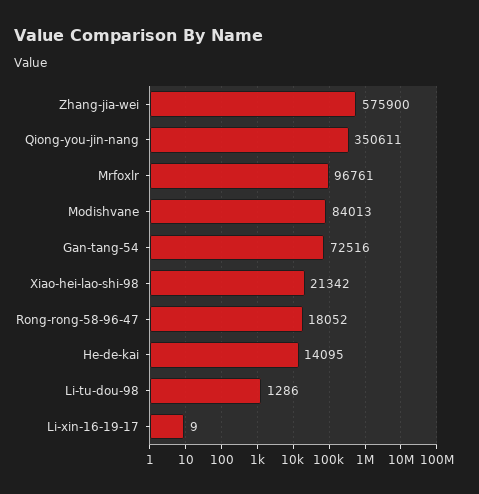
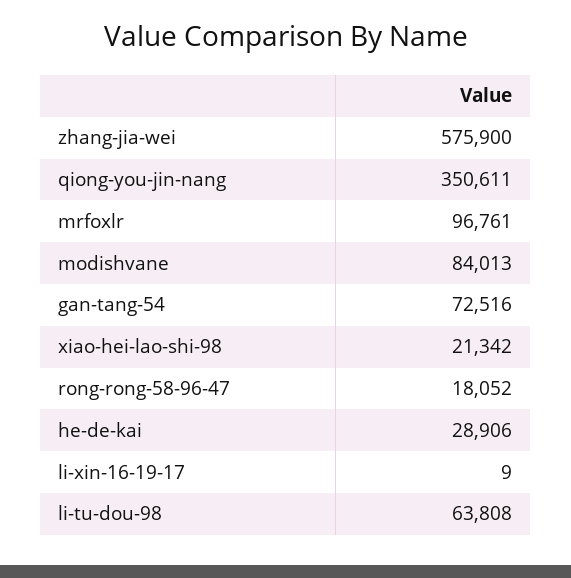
He-de-kai: 14095 -> 28906
Li-tu-dou-98: 1286 -> 63808

